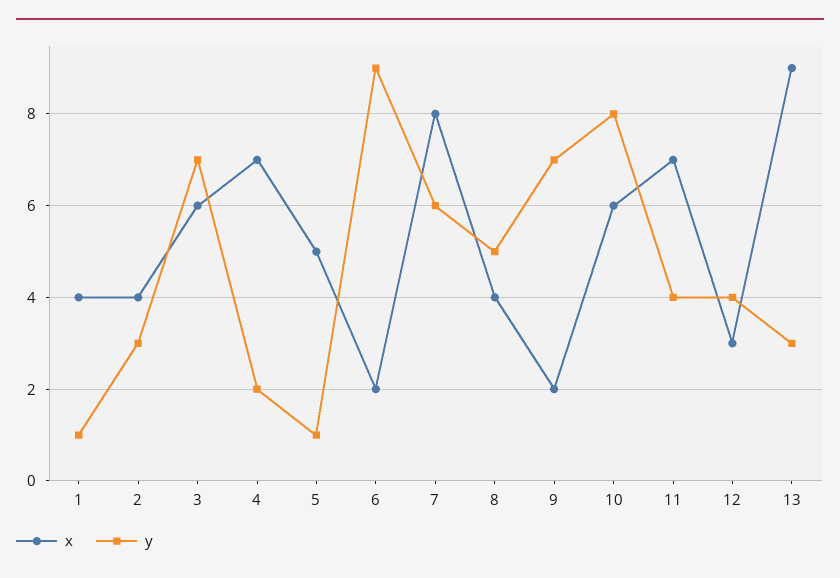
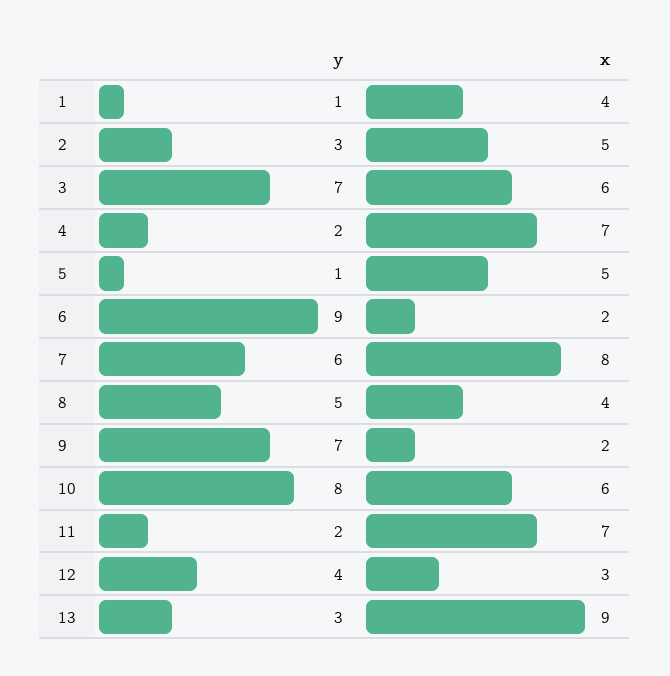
x, 2: 4 -> 5
y, 11: 4 -> 2

